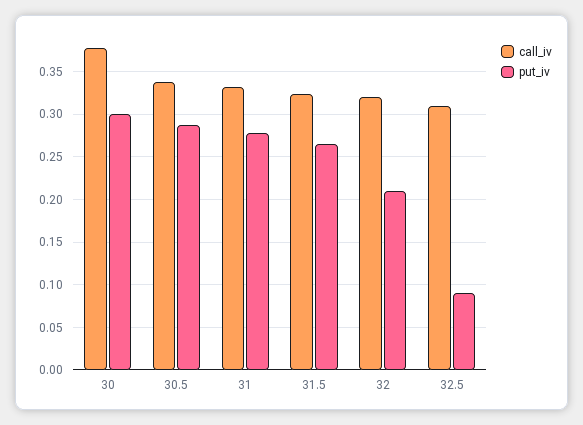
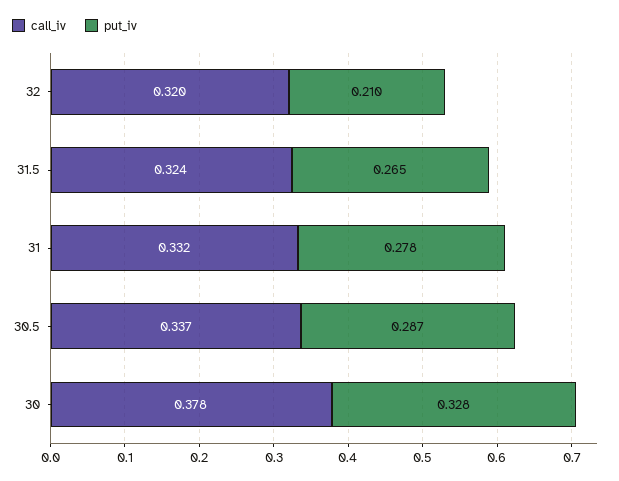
put_iv, 30: 0.3 -> 0.328
call_iv, 32.5: 0.31 -> none
put_iv, 32.5: 0.09 -> none

